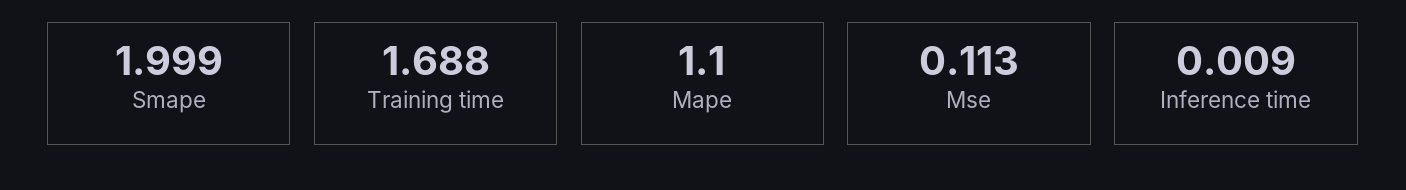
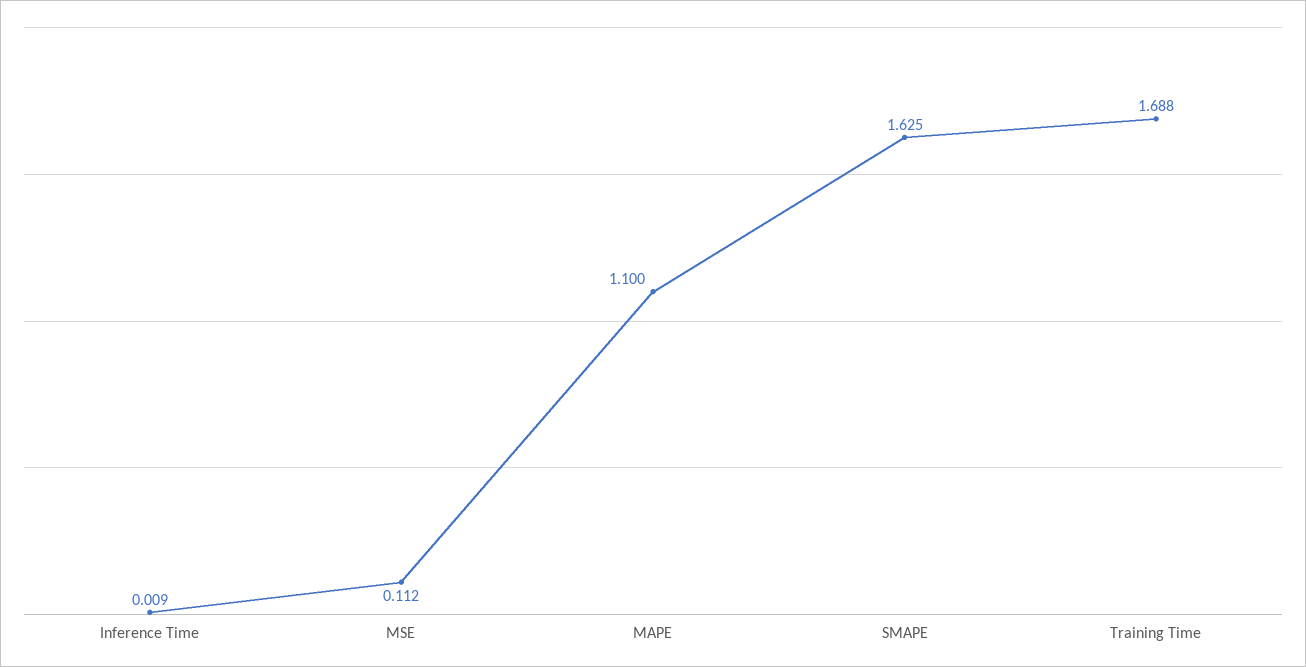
Smape: 1.999 -> 1.625
Mse: 0.113 -> 0.112

